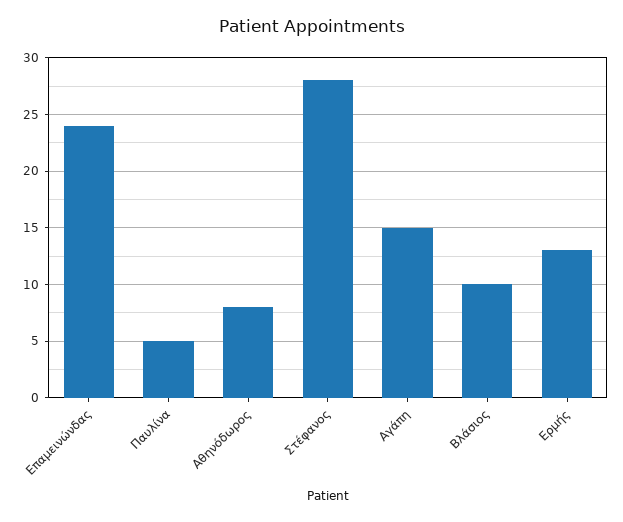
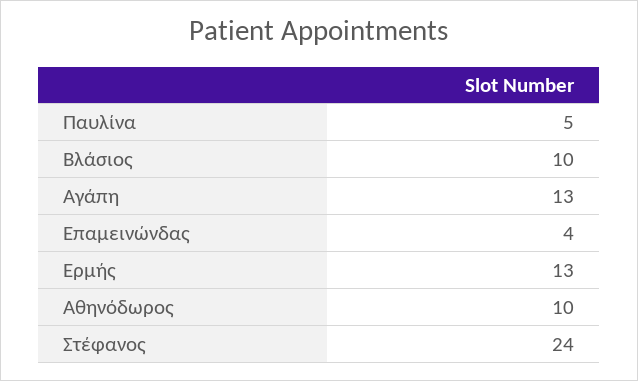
Επαμεινώνδας: 24 -> 4
Αθηνόδωρος: 8 -> 10
Στέφανος: 28 -> 24
Αγάπη: 15 -> 13

